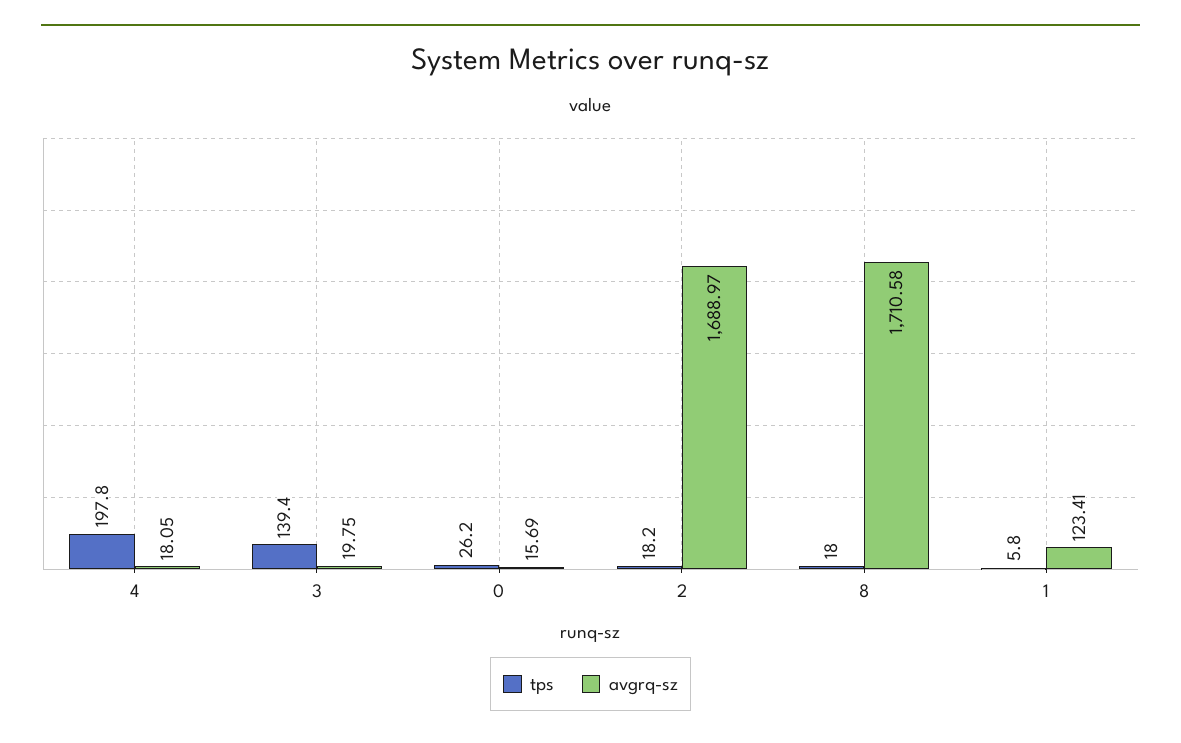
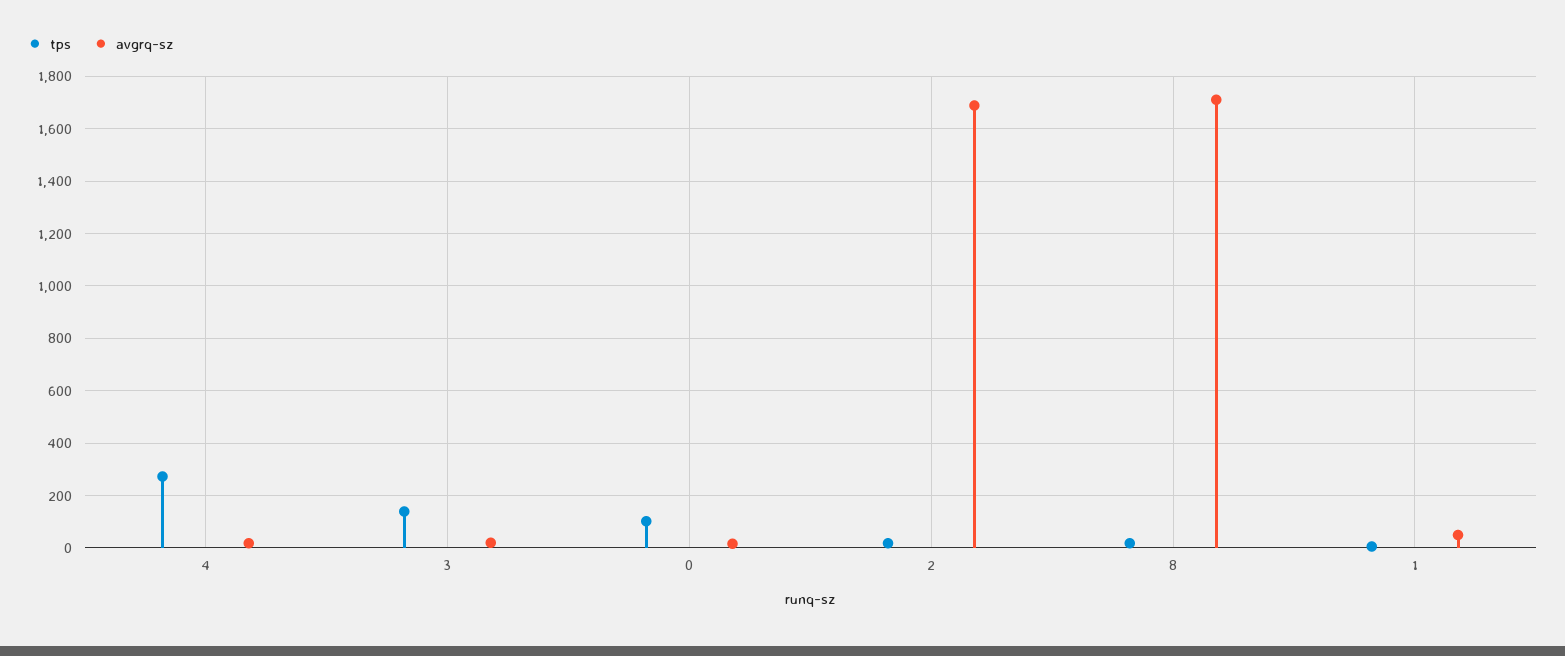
tps, 4: 197.8 -> 275
tps, 0: 26.2 -> 100
avgrq-sz, 1: 123.41 -> 50

